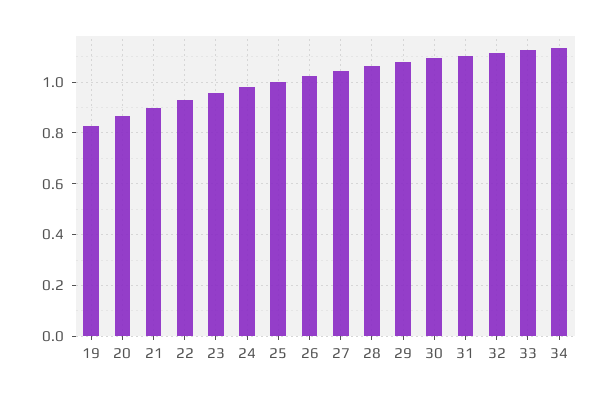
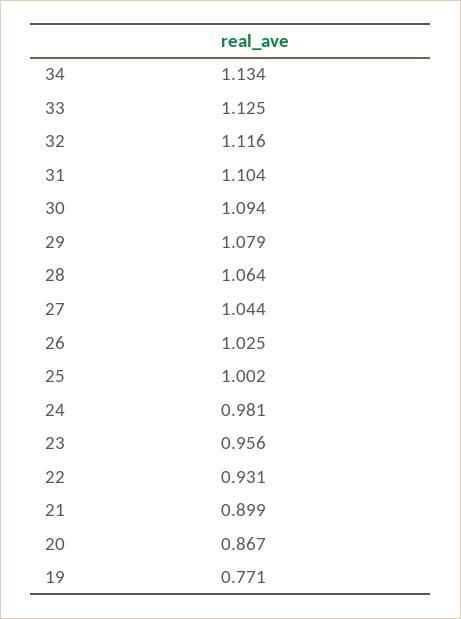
19: 0.825 -> 0.771

